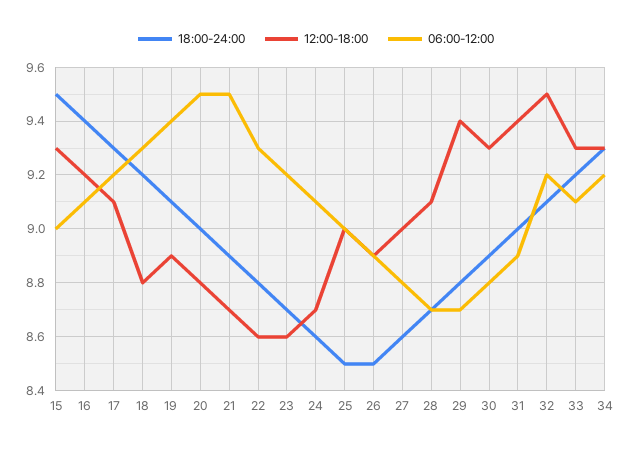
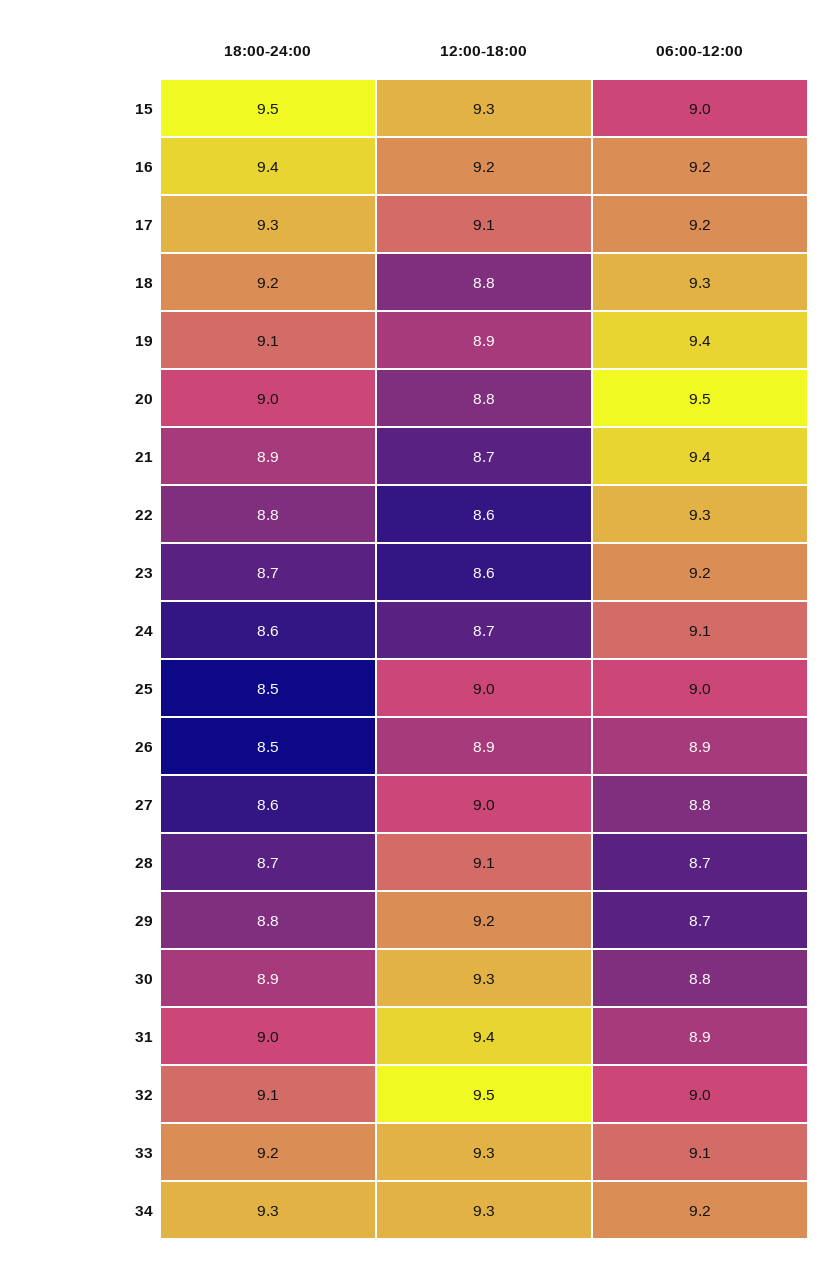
06:00-12:00, 16: 9.1 -> 9.2
06:00-12:00, 21: 9.5 -> 9.4
12:00-18:00, 29: 9.4 -> 9.2
06:00-12:00, 32: 9.2 -> 9

